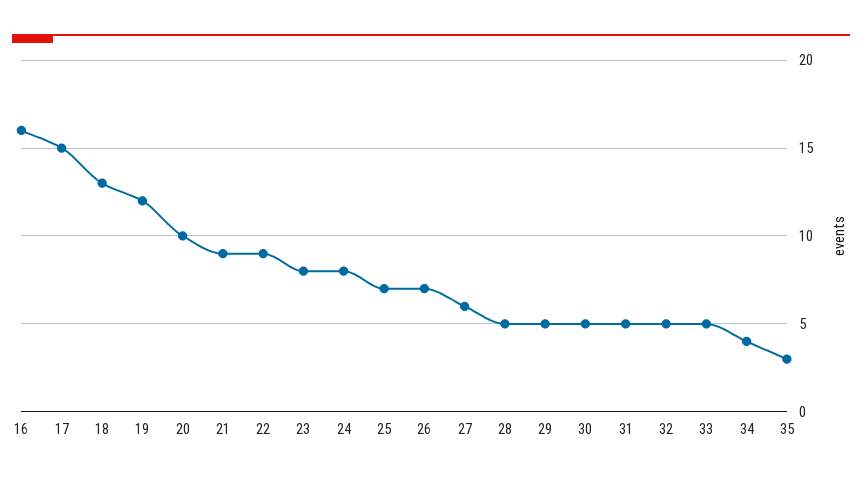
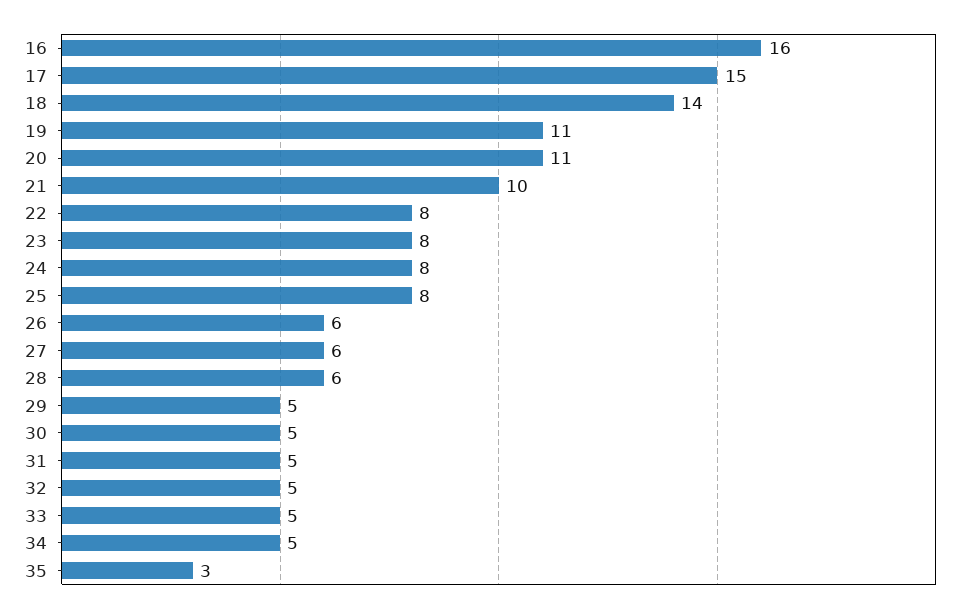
18: 13 -> 14
19: 12 -> 11
20: 10 -> 11
21: 9 -> 10
22: 9 -> 8
25: 7 -> 8
26: 7 -> 6
28: 5 -> 6
34: 4 -> 5

